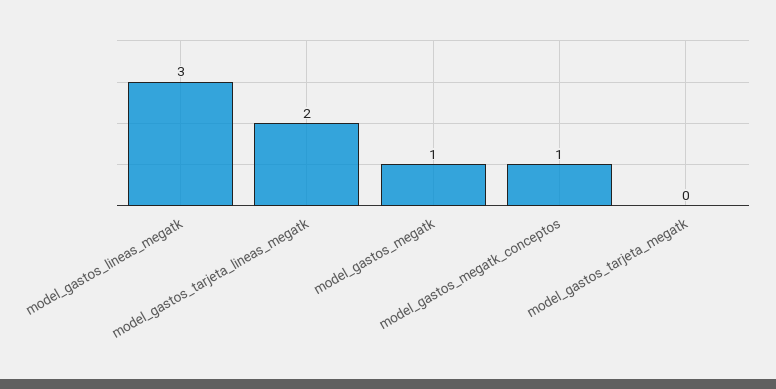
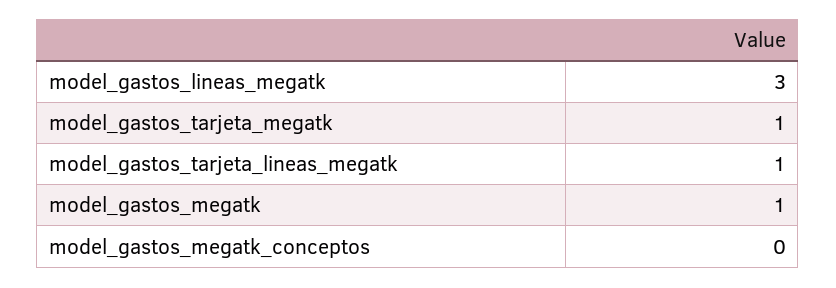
model_gastos_tarjeta_lineas_megatk: 2 -> 1
model_gastos_megatk_conceptos: 1 -> 0
model_gastos_tarjeta_megatk: 0 -> 1

